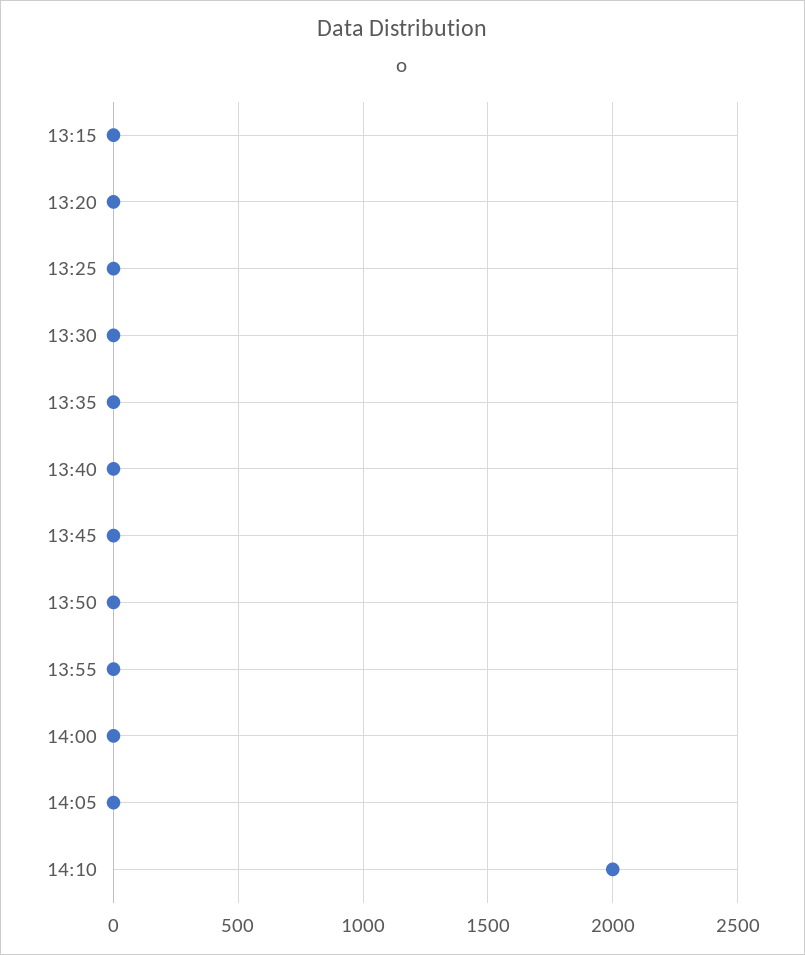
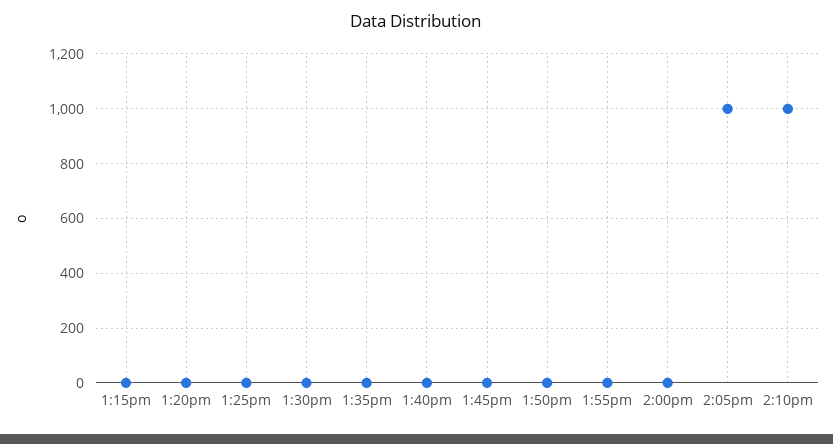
14:05: 0 -> 1000
14:10: 2000 -> 1000

